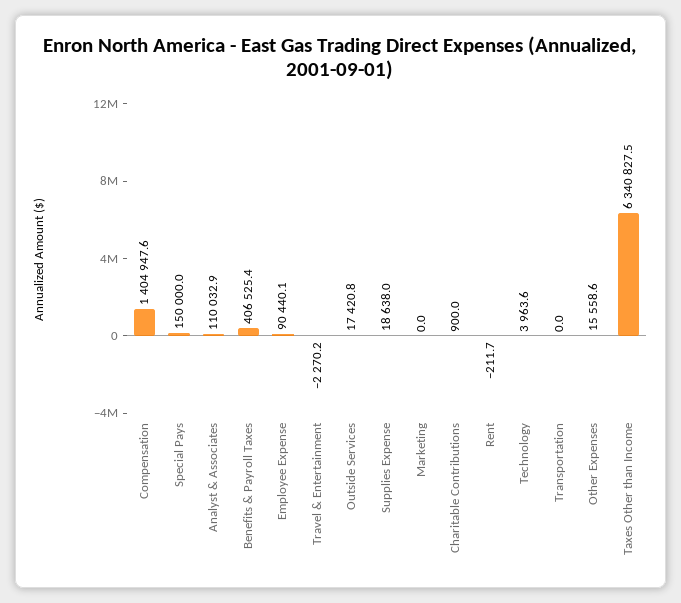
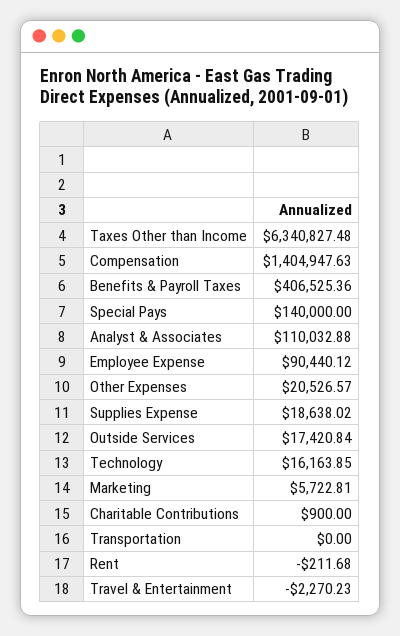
Special Pays: 150000 -> 140000
Marketing: 0 -> 5722.81
Technology: 3963.6 -> 16163.85
Other Expenses: 15558.6 -> 20526.57

